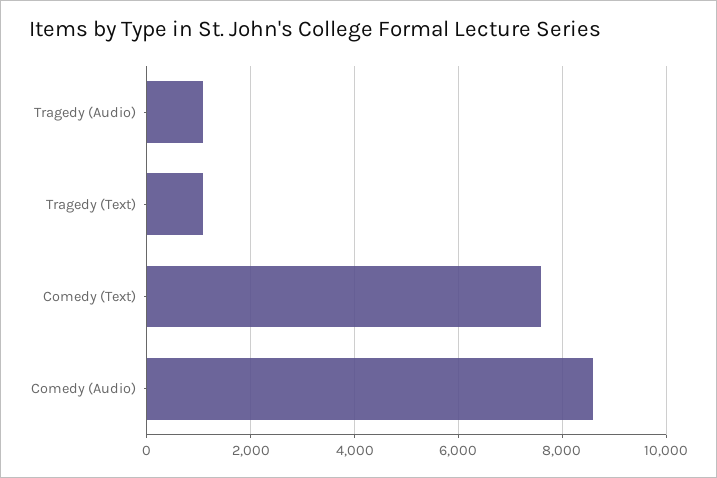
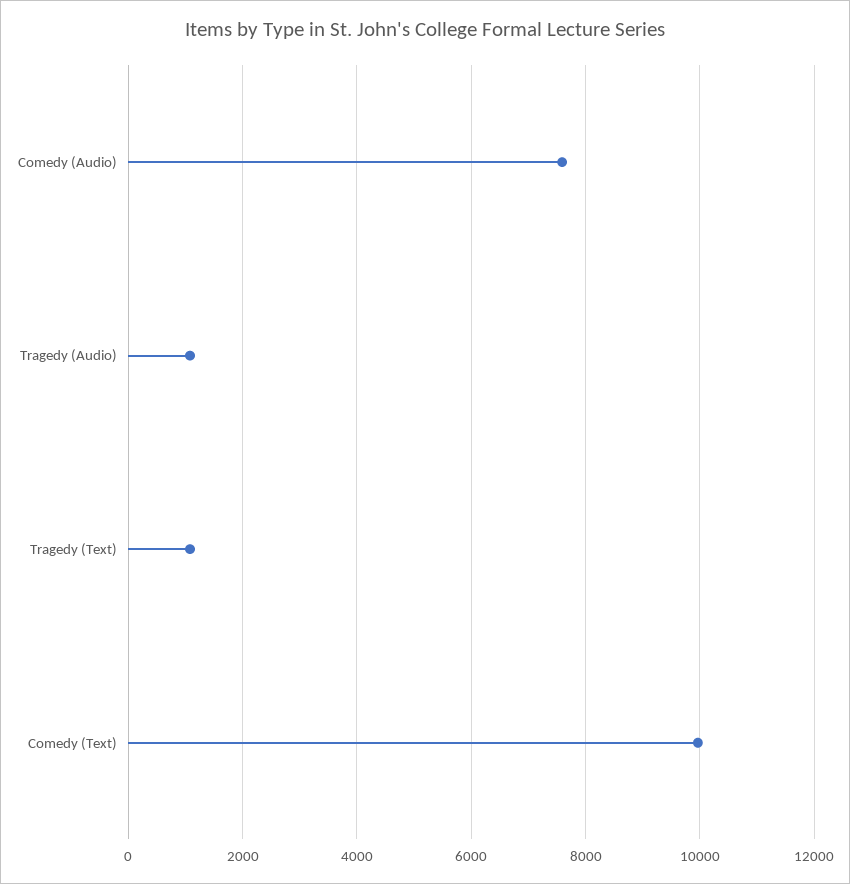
Comedy (Text): 7600 -> 10000
Comedy (Audio): 8600 -> 7600

